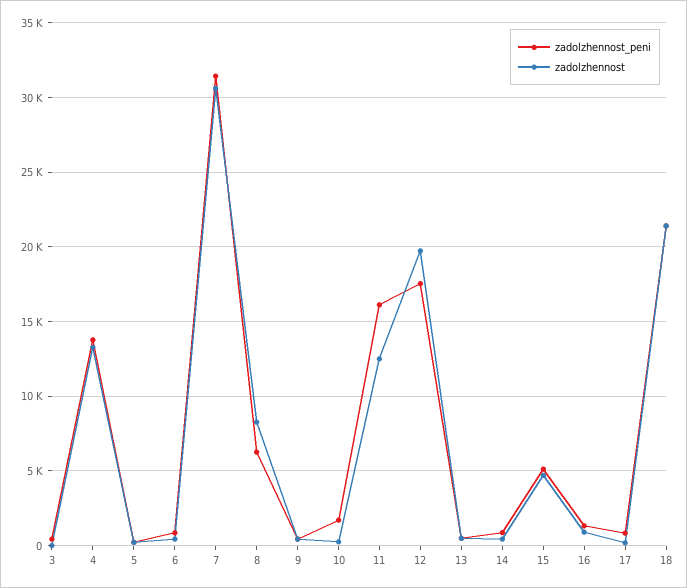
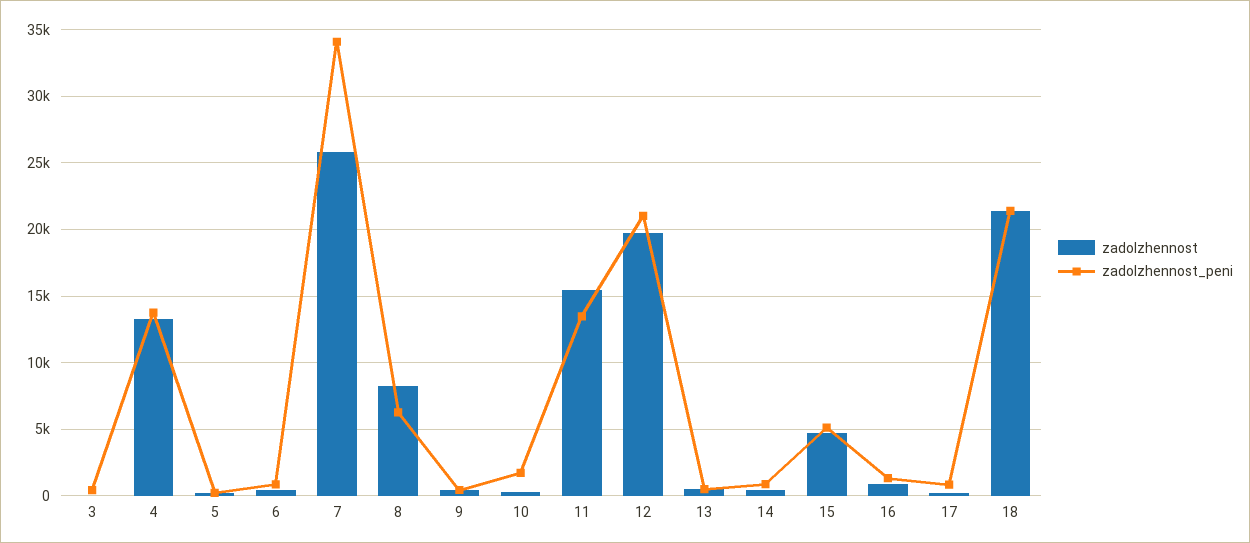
zadolzhennost_peni, 7: 31500 -> 34000
zadolzhennost, 7: 30500 -> 26000
zadolzhennost_peni, 11: 16000 -> 13500
zadolzhennost, 11: 12500 -> 15500
zadolzhennost_peni, 12: 17500 -> 21000

